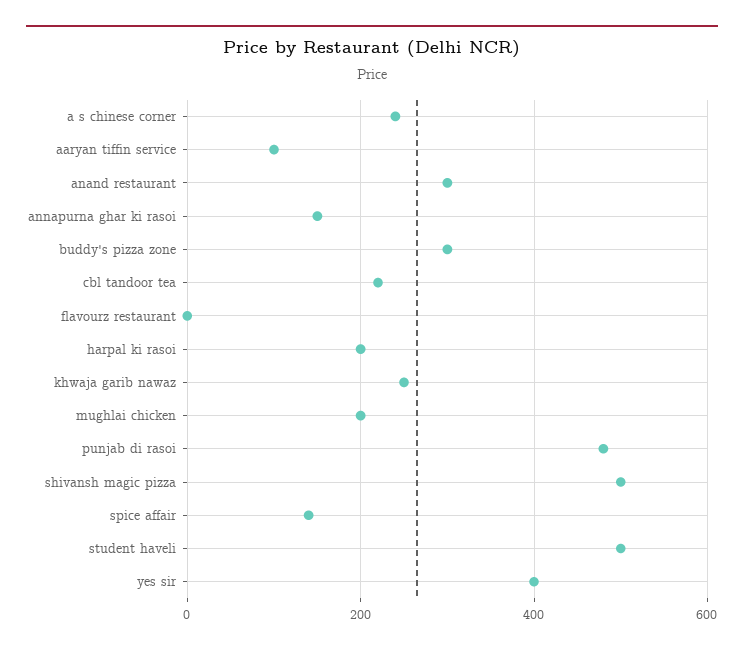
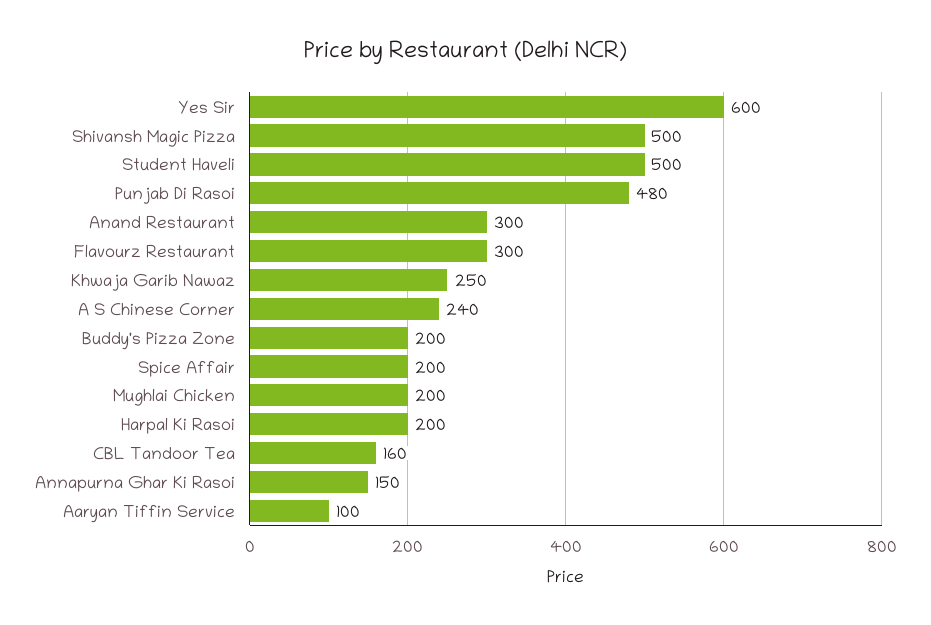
buddy's pizza zone: 300 -> 200
cbl tandoor tea: 220 -> 160
flavourz restaurant: 0 -> 300
spice affair: 140 -> 200
yes sir: 400 -> 600

